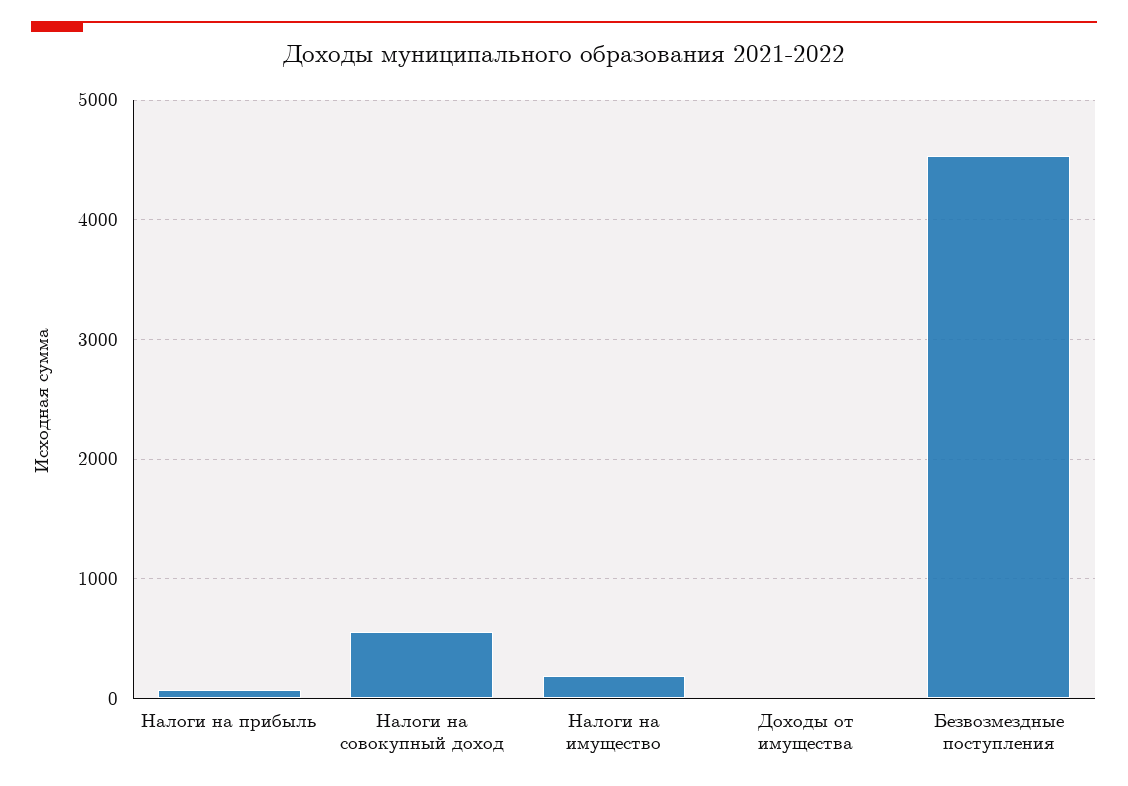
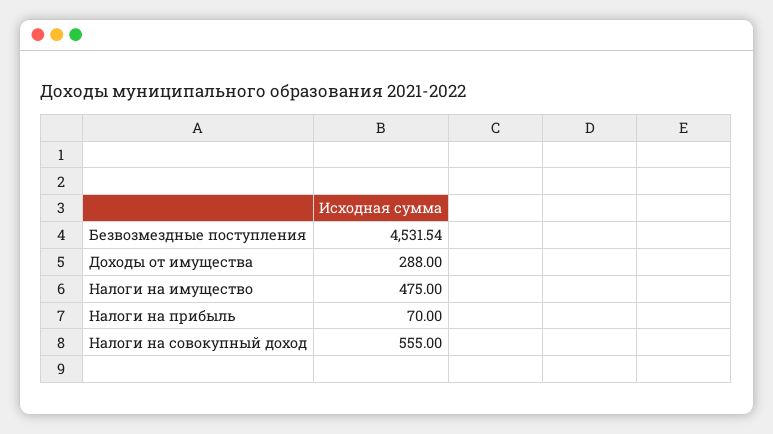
Налоги на имущество: 200 -> 475
Доходы от имущества: 0 -> 288

